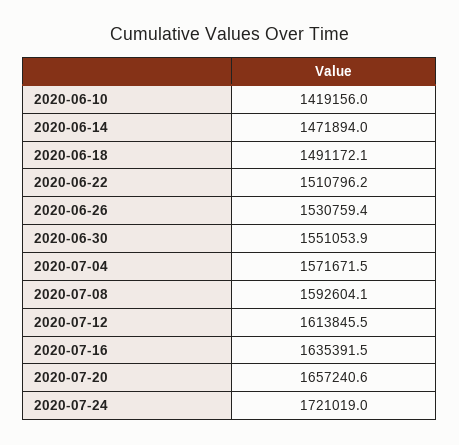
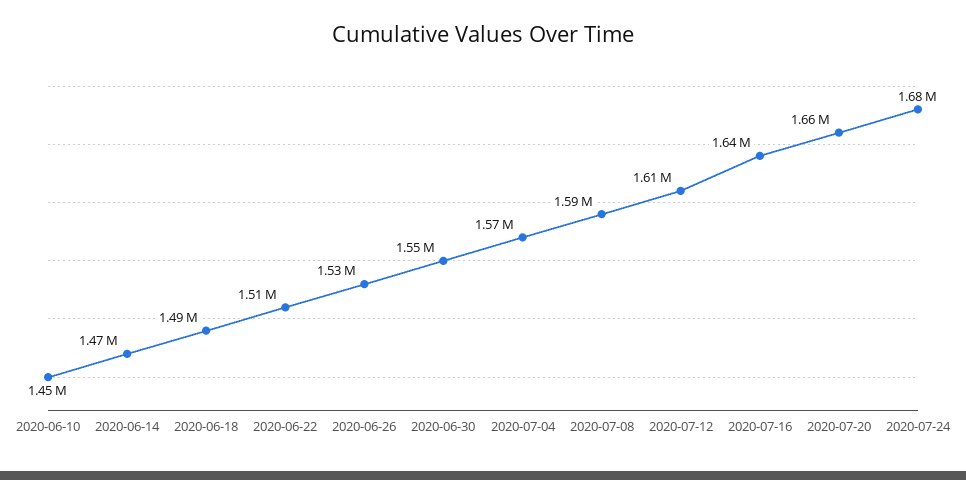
2020-06-10: 1419156 -> 1450000
2020-07-24: 1721019 -> 1680000

